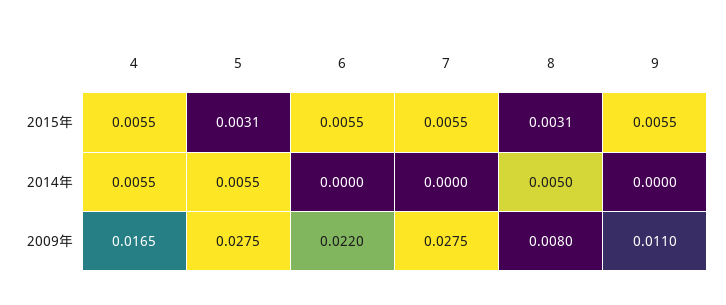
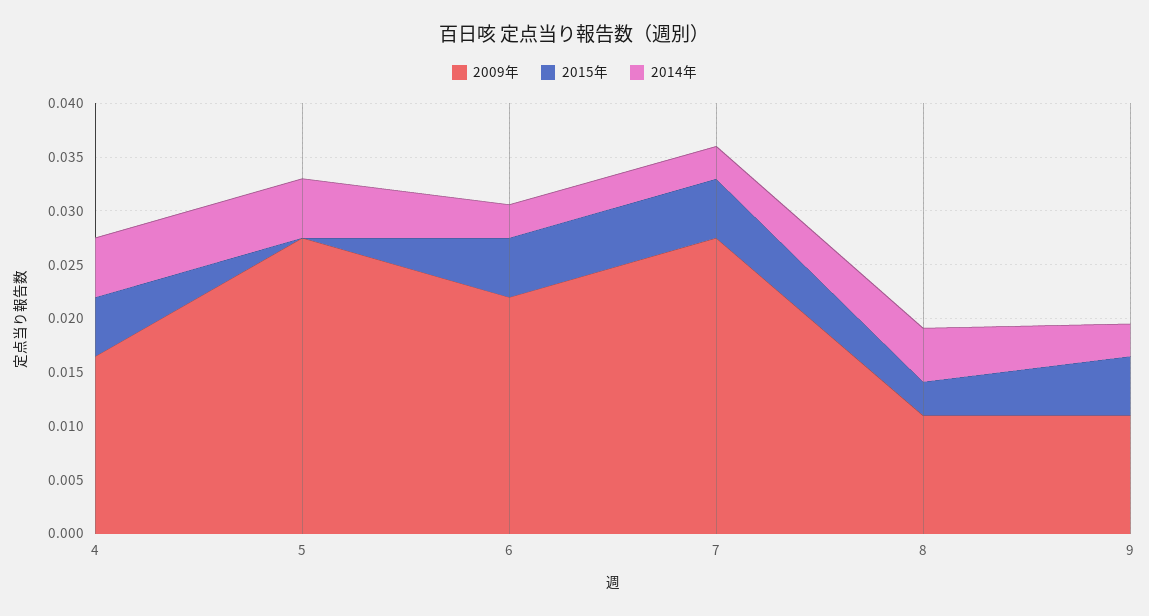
2015年, 5: 0.0031 -> 0
2014年, 6: 0 -> 0.003
2014年, 7: 0 -> 0.003
2014年, 9: 0 -> 0.003
2009年, 8: 0.008 -> 0.011

